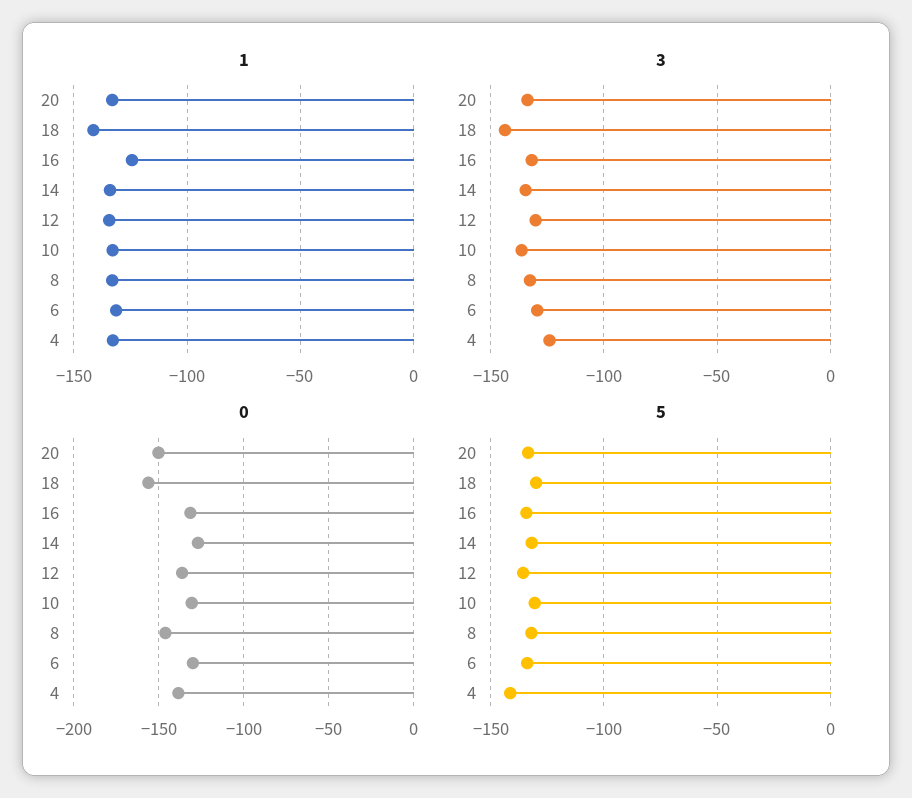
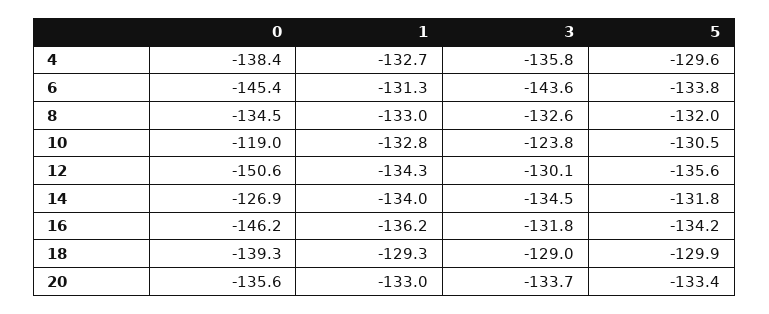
1, 18: -140 -> -129.3
1, 16: -125 -> -136.2
3, 18: -145 -> -129
3, 10: -135 -> -123.8
3, 6: -130 -> -143.6
3, 4: -125 -> -135.8
0, 20: -150 -> -135.6
0, 18: -155 -> -139.3
0, 16: -130 -> -146.2
0, 12: -135 -> -150.6
0, 10: -130 -> -119
0, 8: -145 -> -134.5
0, 6: -130 -> -145.4
5, 4: -140 -> -129.6

